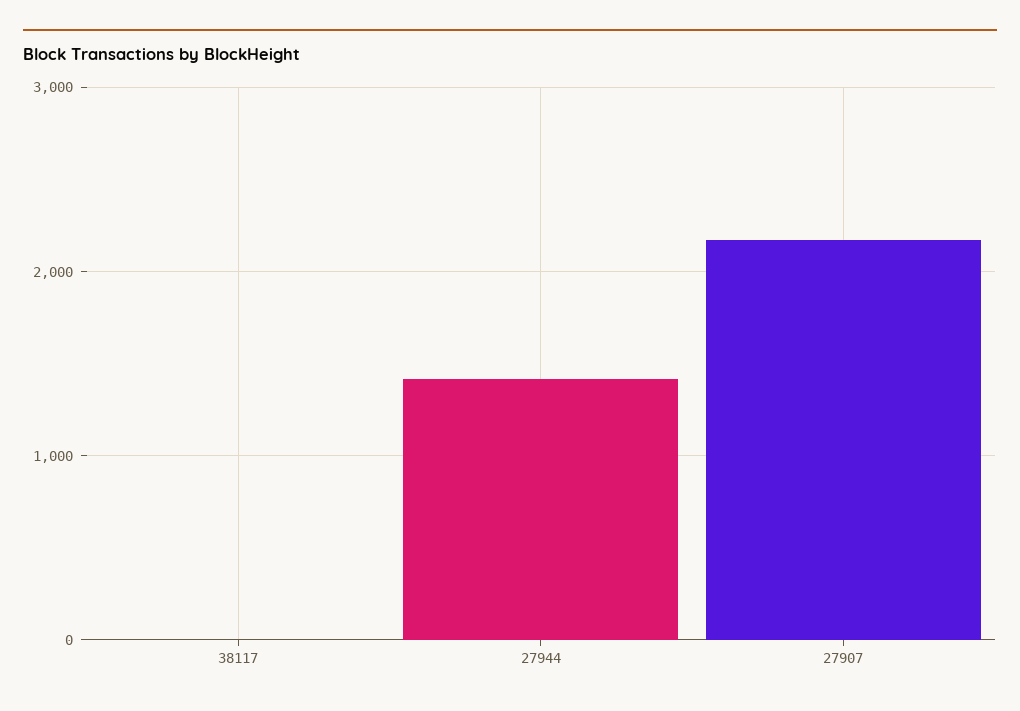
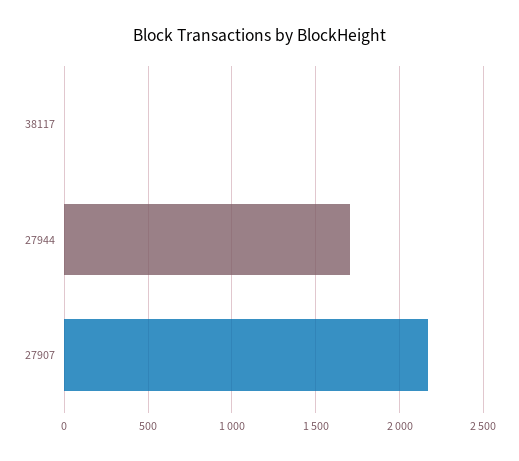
27944: 1400 -> 1700

